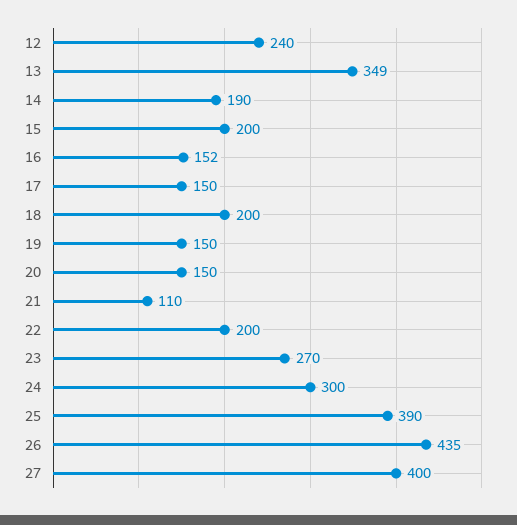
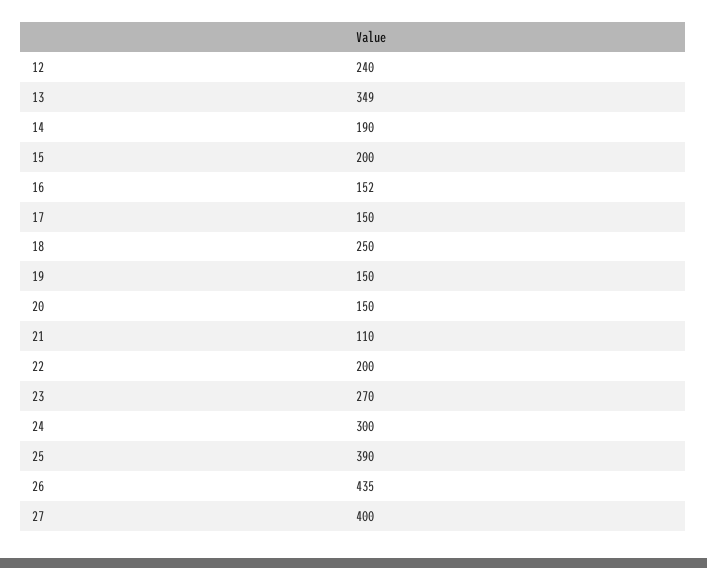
18: 200 -> 250

